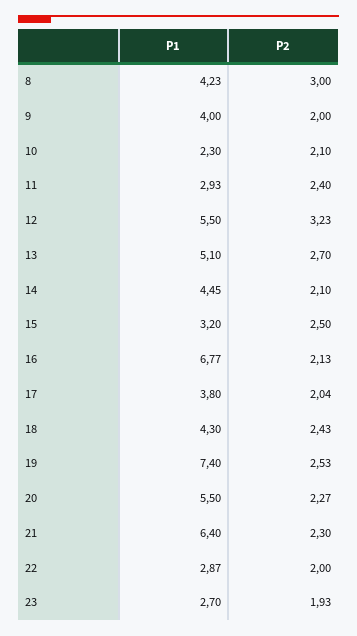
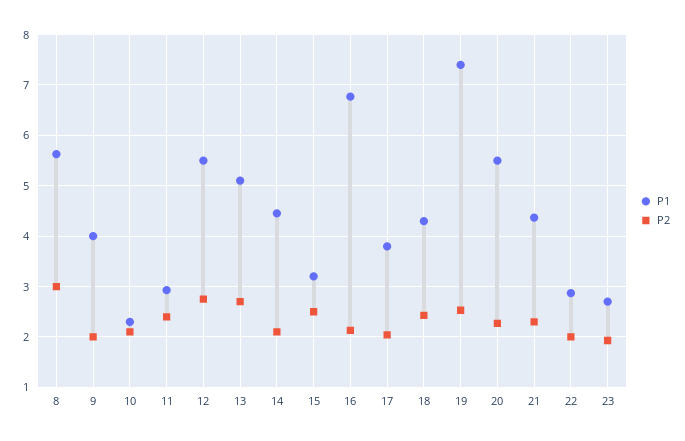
P1, 8: 4.23 -> 5.6
P2, 12: 3.23 -> 2.8
P1, 21: 6.4 -> 4.4

